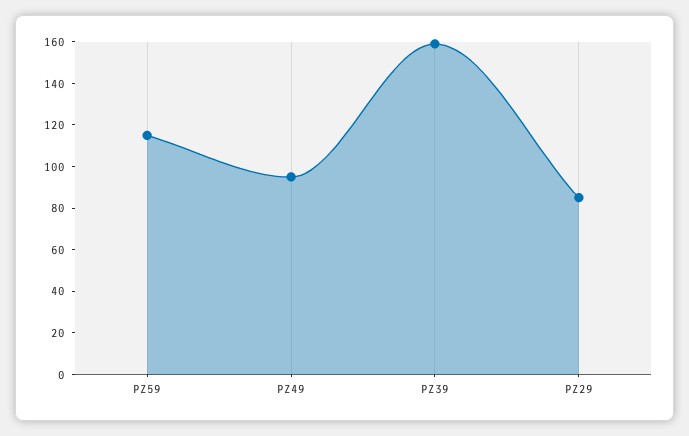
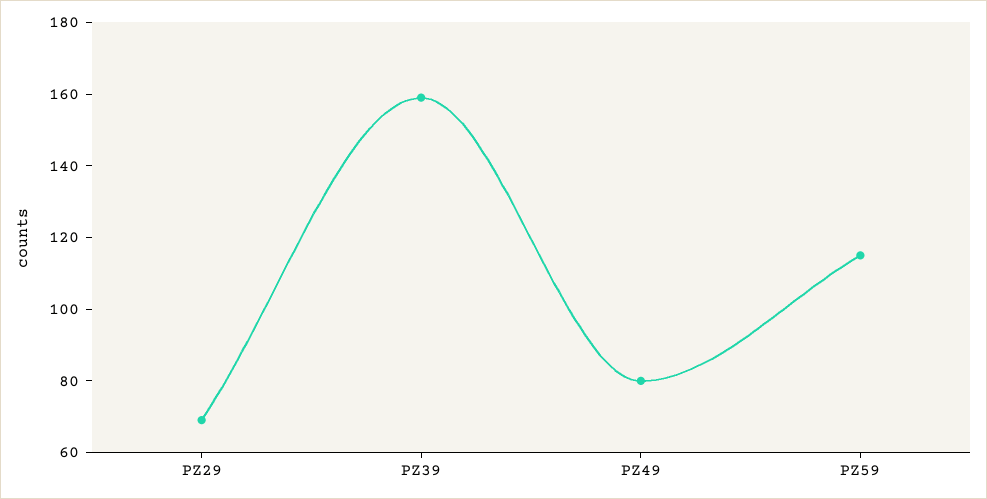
PZ49: 95 -> 80
PZ29: 85 -> 70

